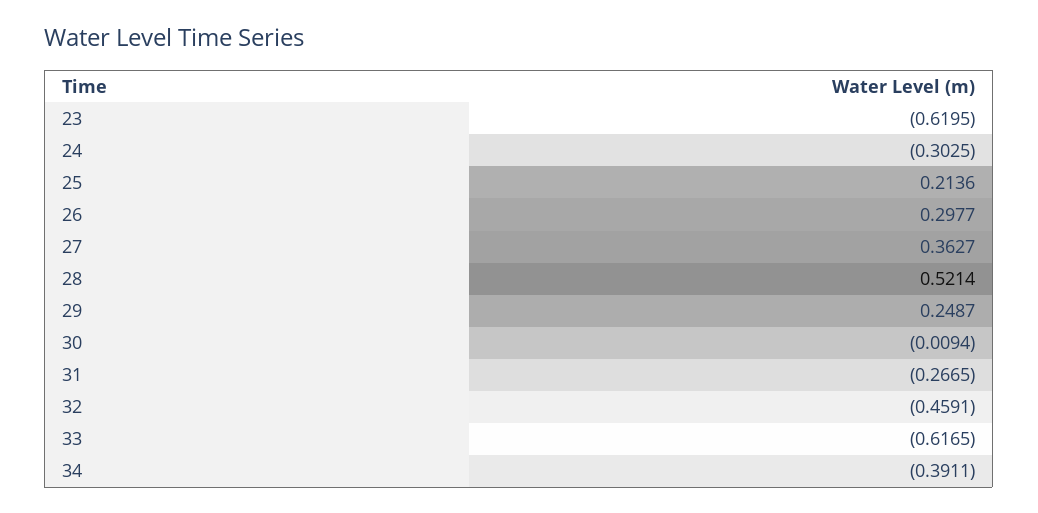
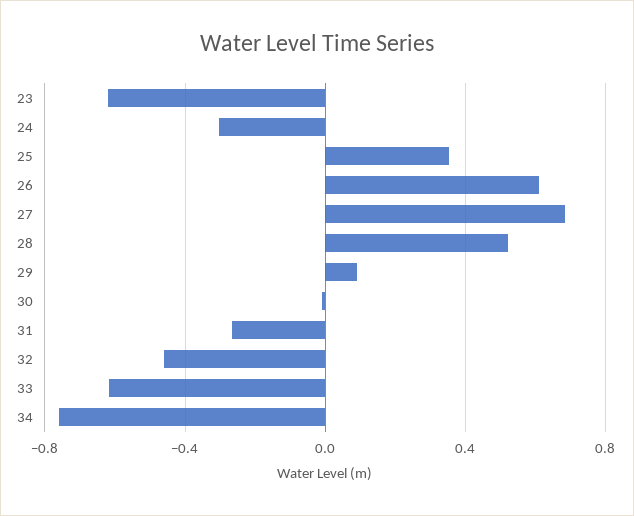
25: 0.2136 -> 0.35
26: 0.2977 -> 0.6
27: 0.3627 -> 0.7
29: 0.2487 -> 0.1
34: -0.3911 -> -0.75

